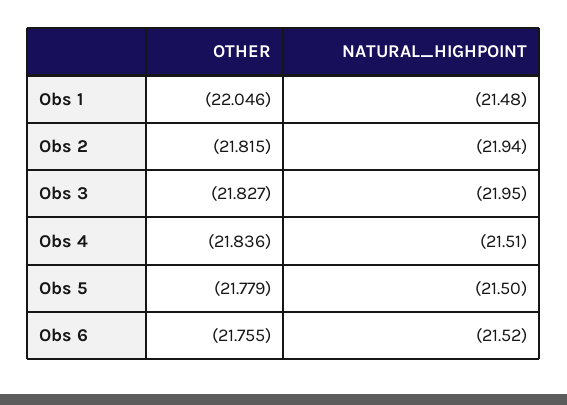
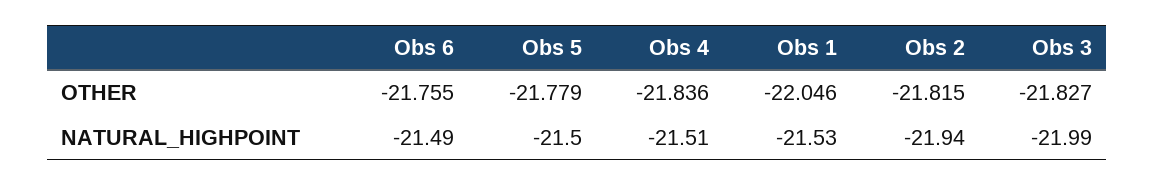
NATURAL_HIGHPOINT, Obs 1: -21.48 -> -21.53
NATURAL_HIGHPOINT, Obs 3: -21.95 -> -21.99
NATURAL_HIGHPOINT, Obs 6: -21.52 -> -21.49

